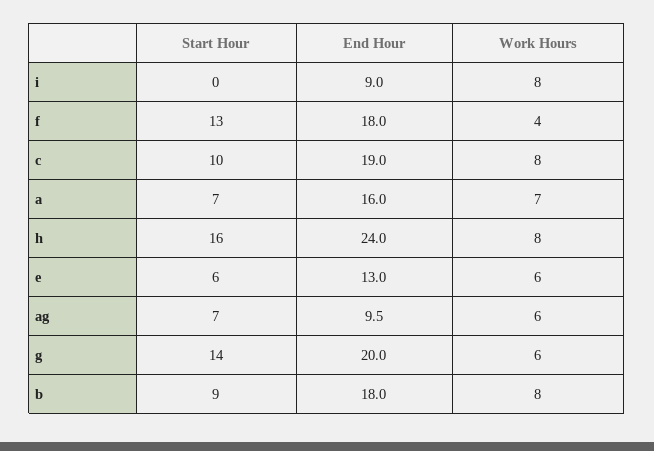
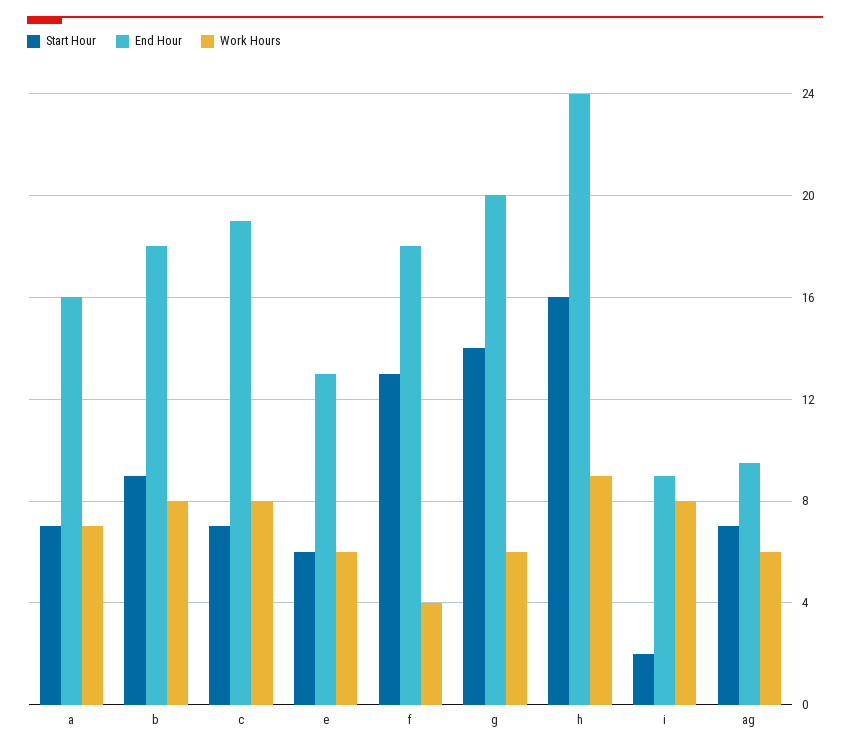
Start Hour, i: 0 -> 2
Start Hour, c: 10 -> 7
Work Hours, h: 8 -> 9

